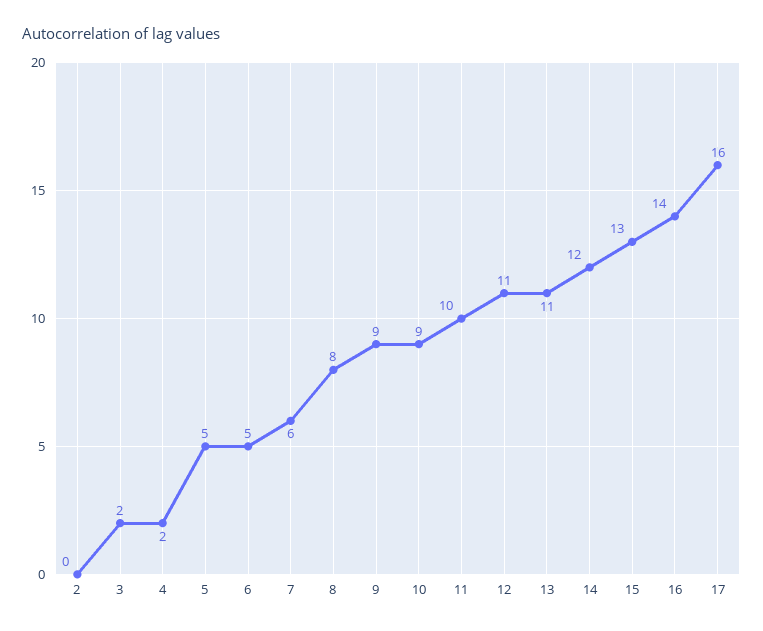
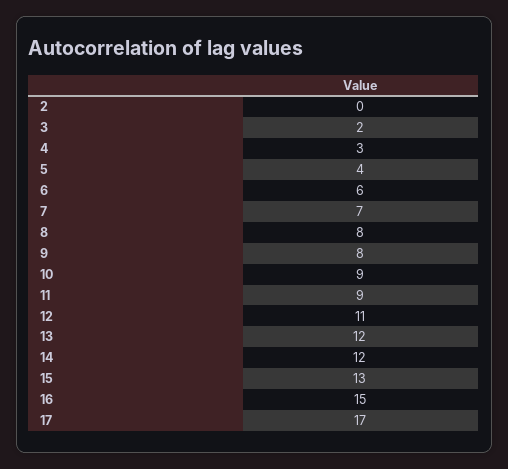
4: 2 -> 3
5: 5 -> 4
6: 5 -> 6
7: 6 -> 7
9: 9 -> 8
11: 10 -> 9
13: 11 -> 12
16: 14 -> 15
17: 16 -> 17

